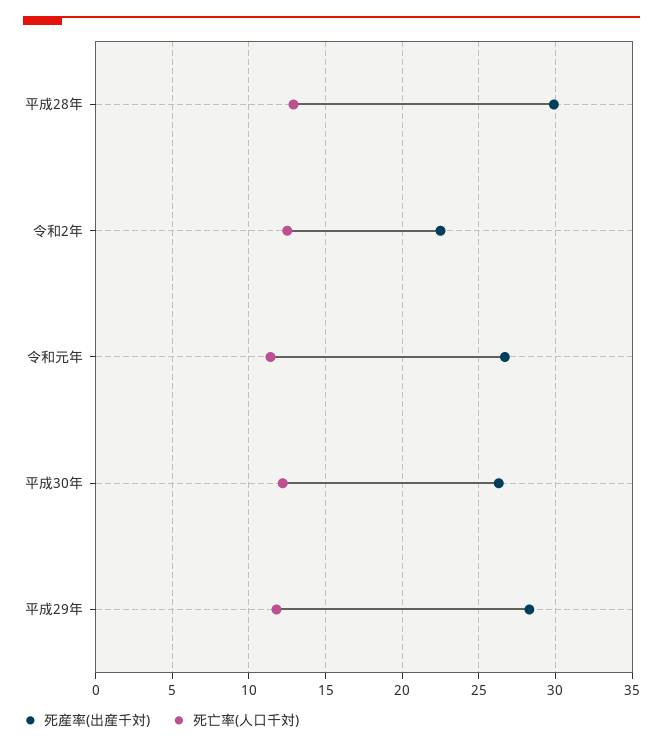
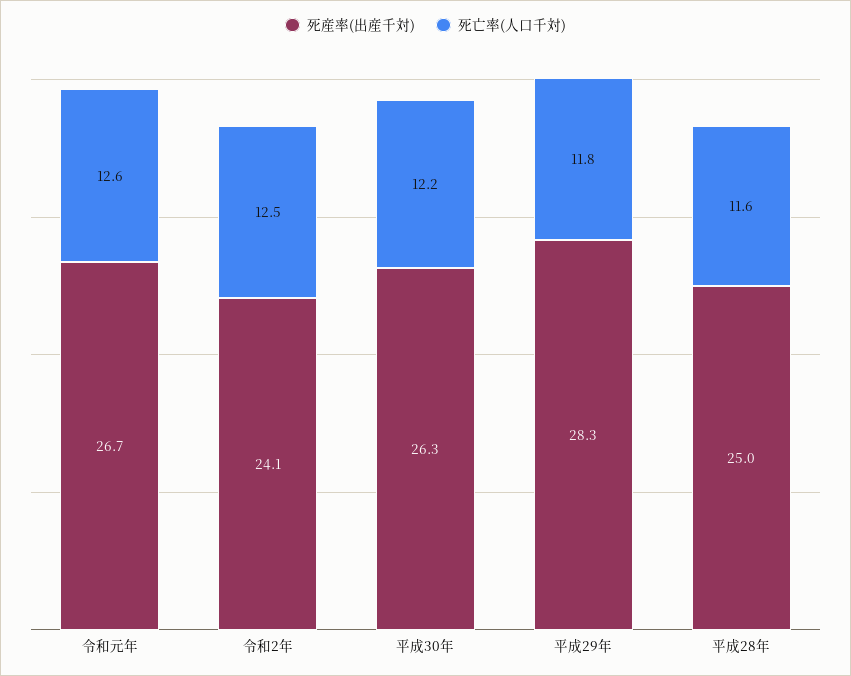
死産率(出産千対), 平成28年: 30 -> 25
死亡率(人口千対), 平成28年: 13 -> 11.6
死産率(出産千対), 令和2年: 22.5 -> 24.1
死亡率(人口千対), 令和元年: 11.5 -> 12.6

